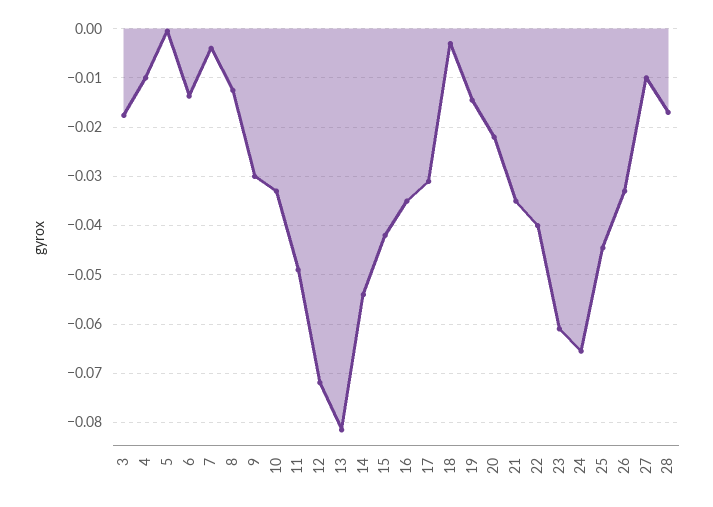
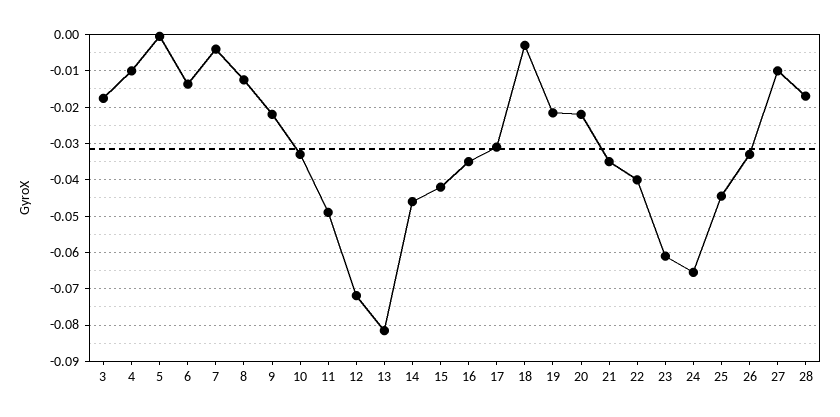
9: -0.03 -> -0.022
14: -0.054 -> -0.046
19: -0.014 -> -0.022

